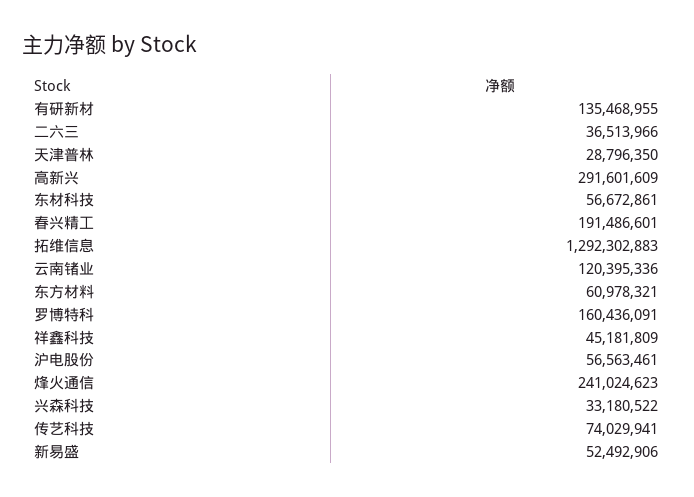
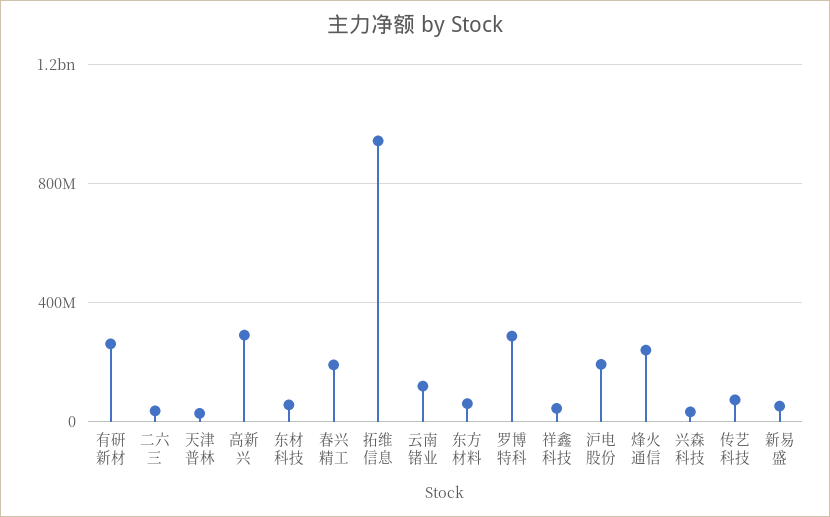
有研新材: 135468955 -> 250000000
拓维信息: 1292302883 -> 950000000
罗博特科: 160436091 -> 300000000
沪电股份: 56563461 -> 200000000

